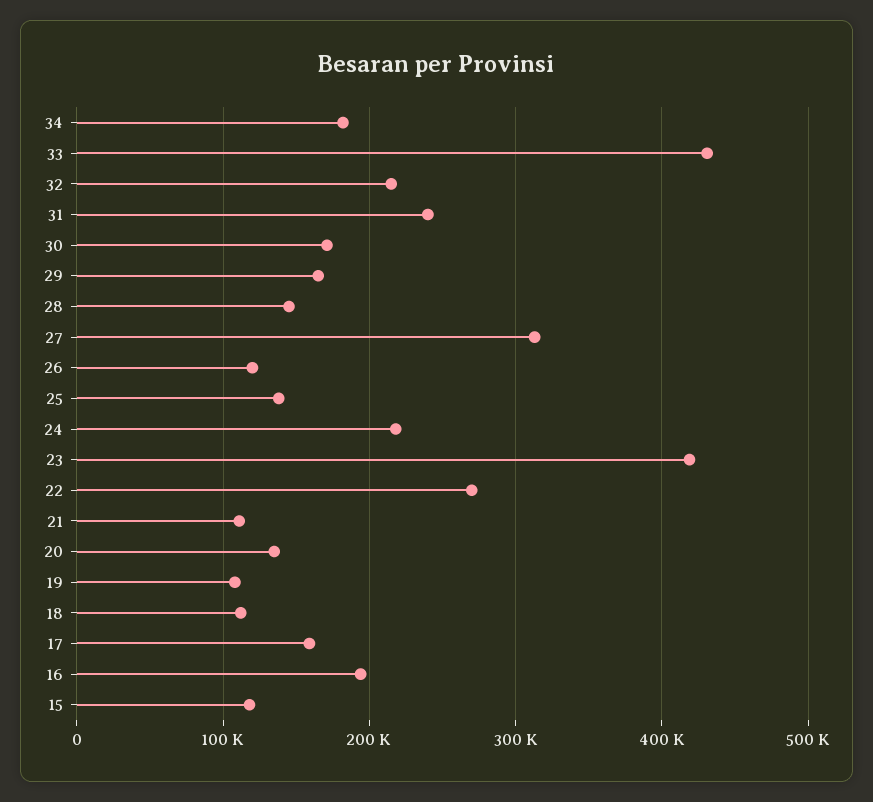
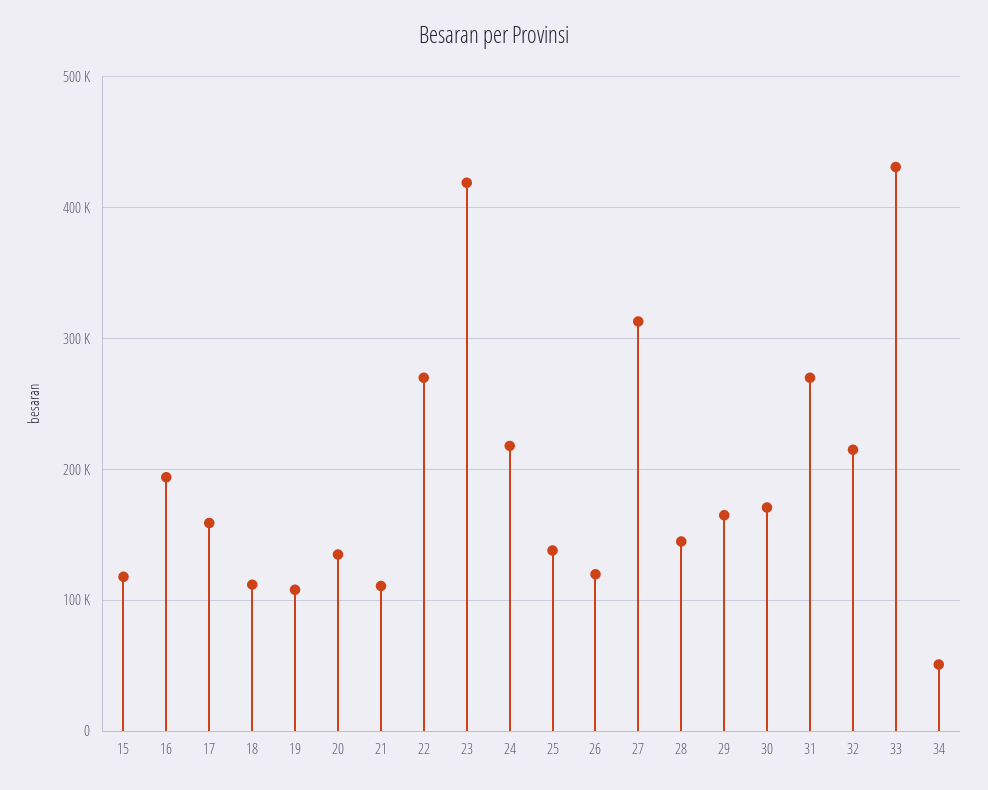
34: 180000 -> 50000
31: 240000 -> 270000

